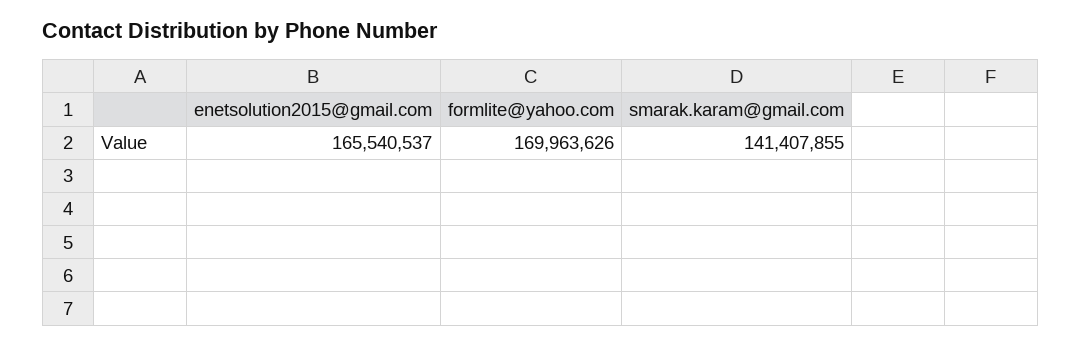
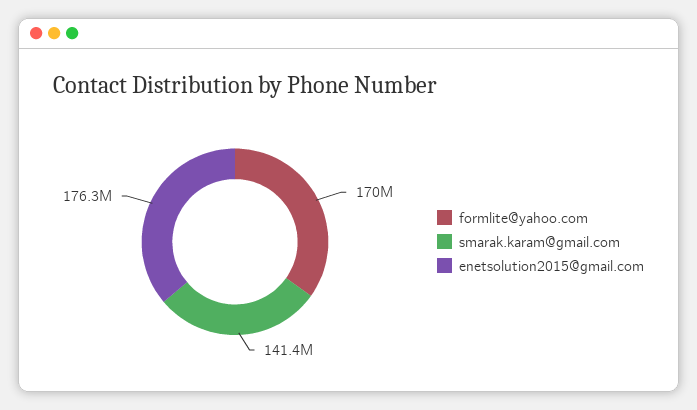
enetsolution2015@gmail.com: 165540537 -> 176300000

